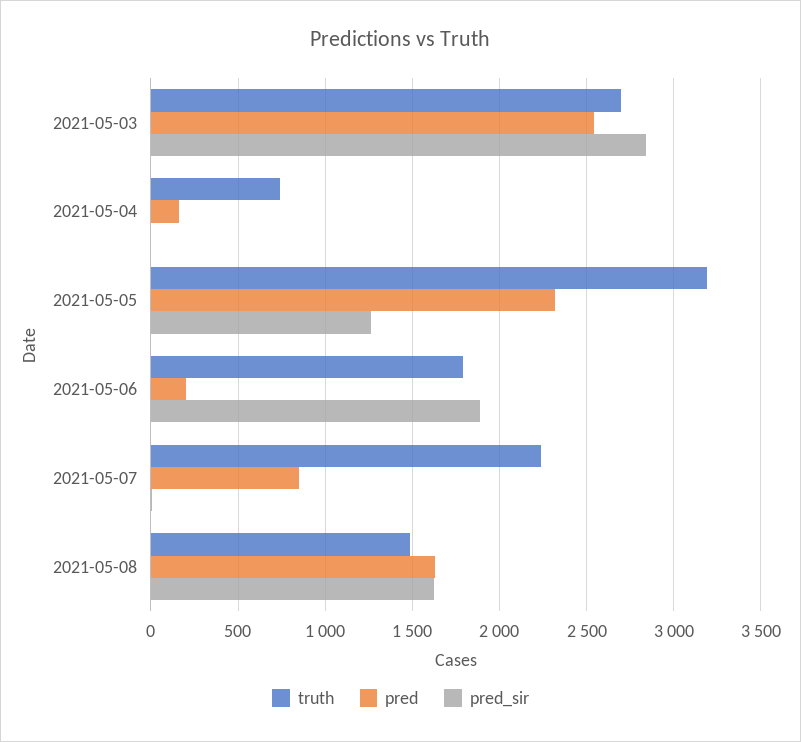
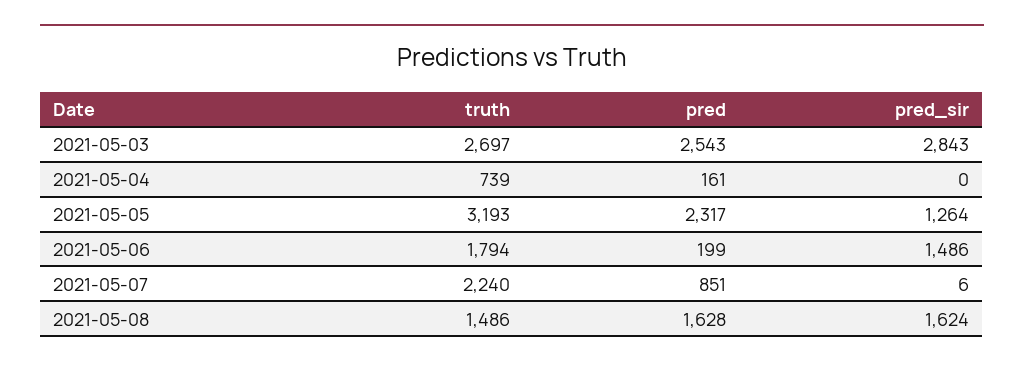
pred_sir, 2021-05-06: 1900 -> 1486

